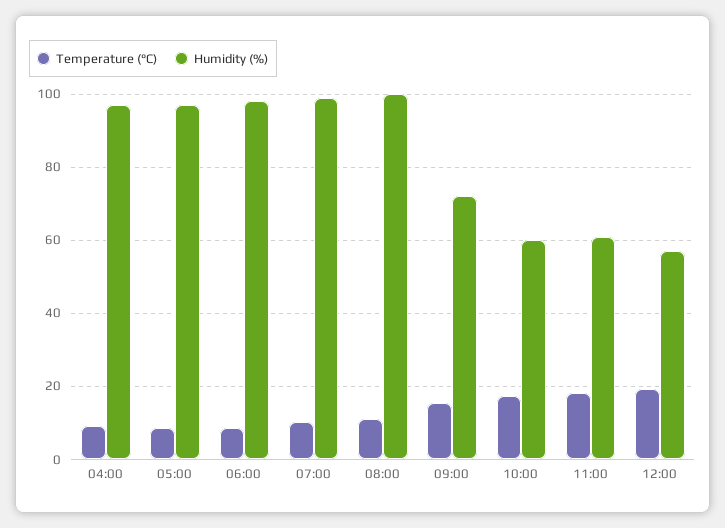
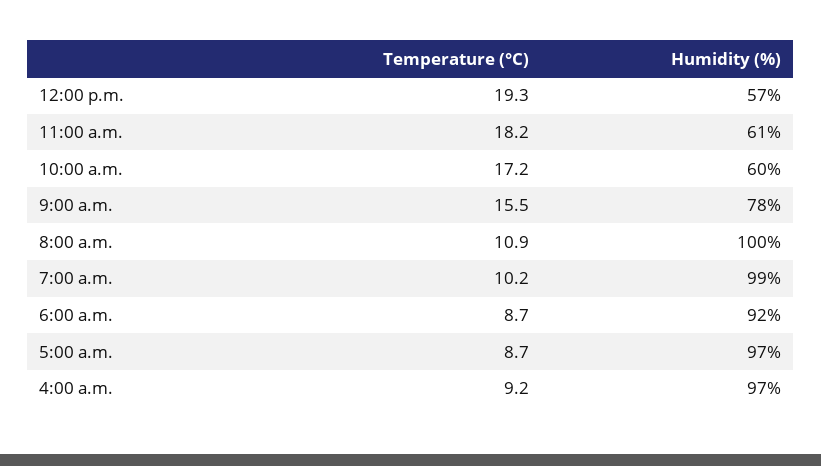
Humidity (%), 06:00: 98 -> 92
Humidity (%), 09:00: 72 -> 78

